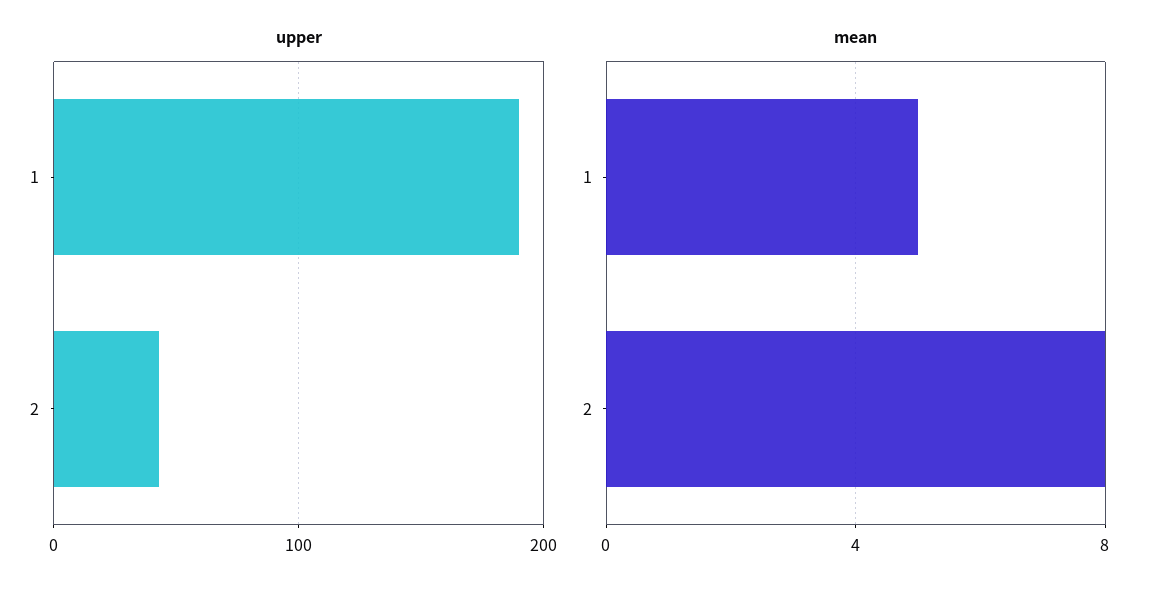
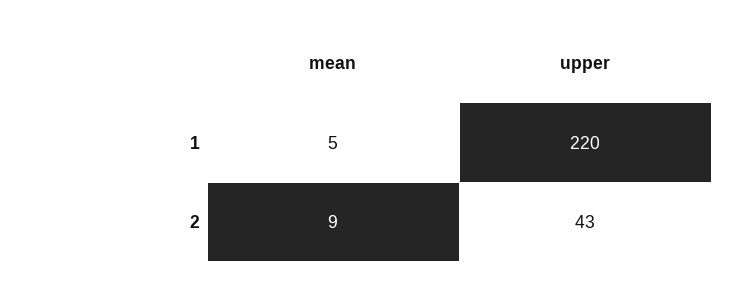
upper, 1: 190 -> 220
mean, 2: 8 -> 9

